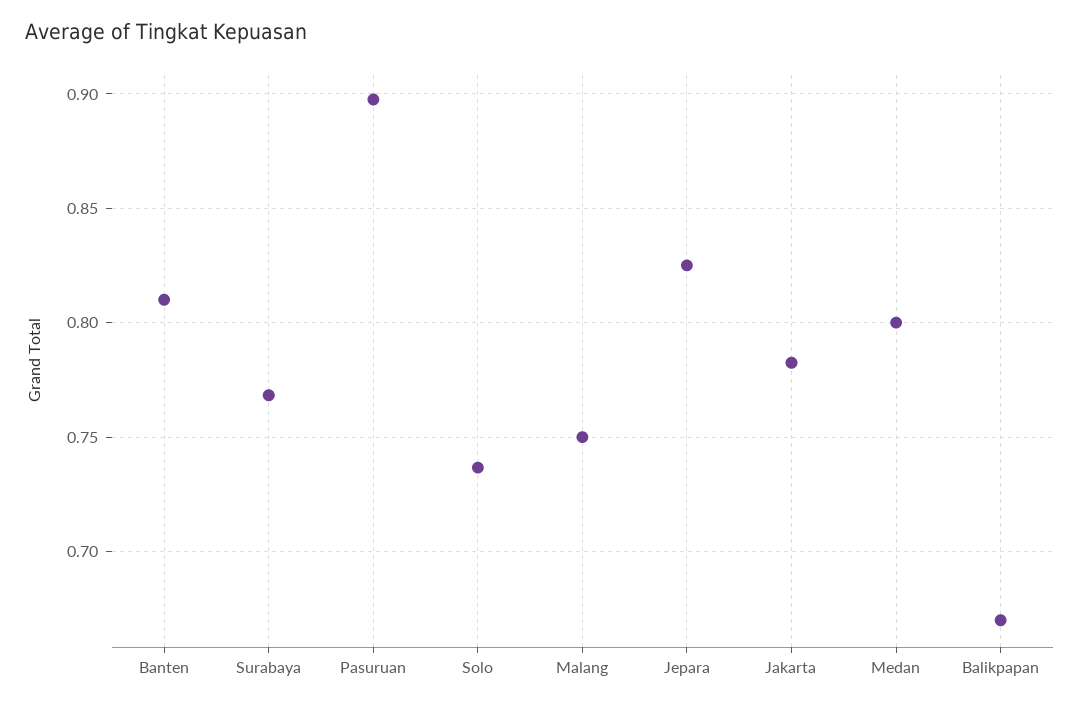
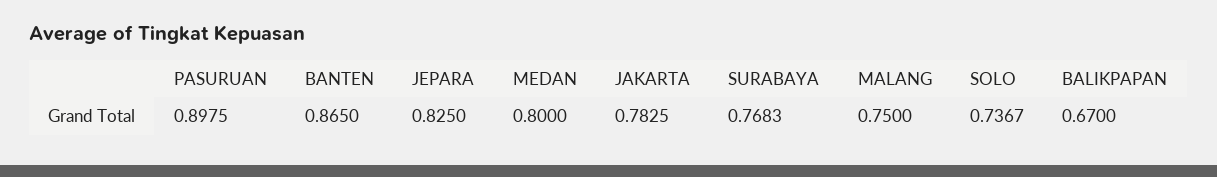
Banten: 0.81 -> 0.865

